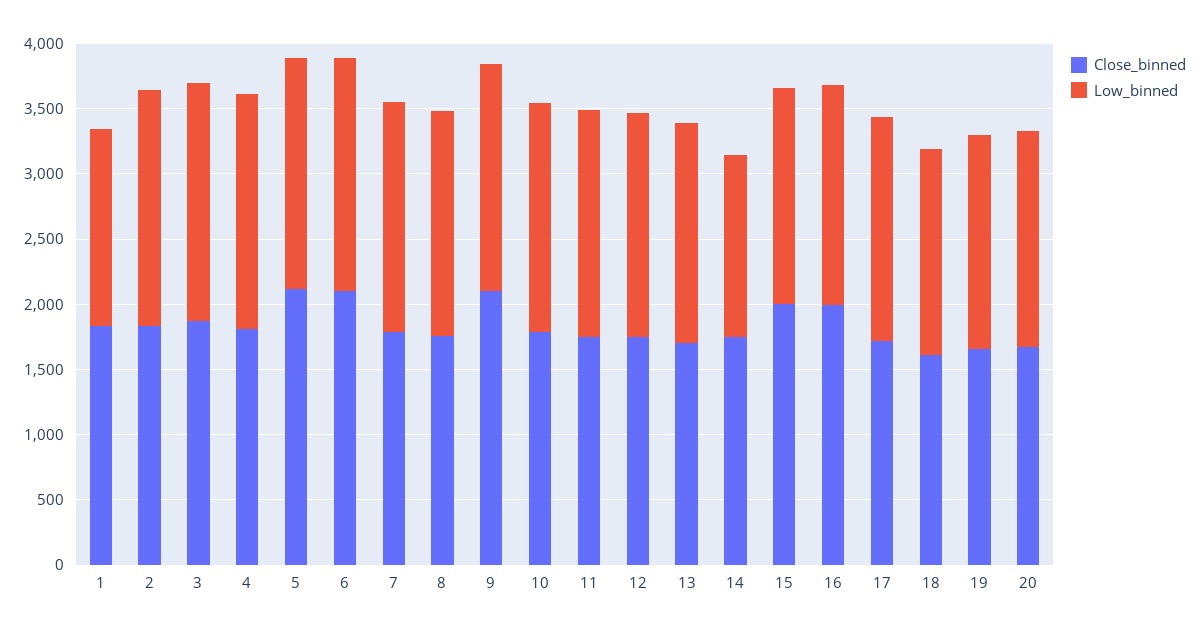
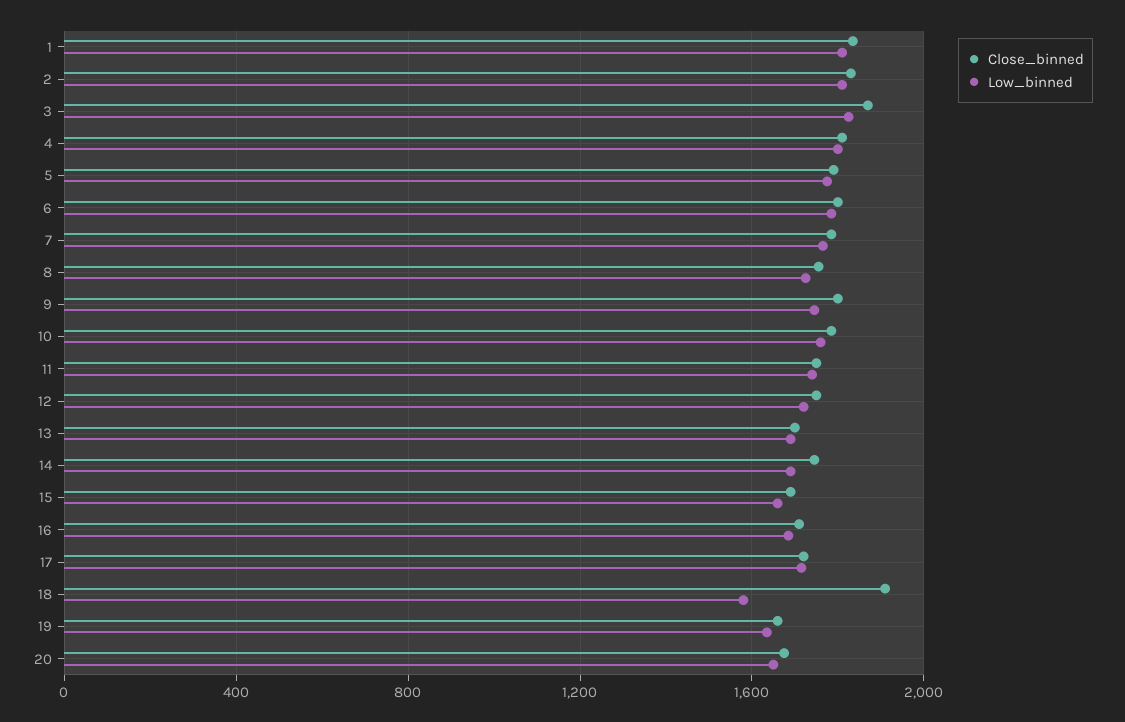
Low_binned, 1: 1500 -> 1800
Close_binned, 5: 2100 -> 1800
Close_binned, 6: 2100 -> 1800
Close_binned, 9: 2100 -> 1800
Low_binned, 14: 1400 -> 1700
Close_binned, 15: 2000 -> 1700
Close_binned, 16: 2000 -> 1700
Close_binned, 18: 1600 -> 1900

